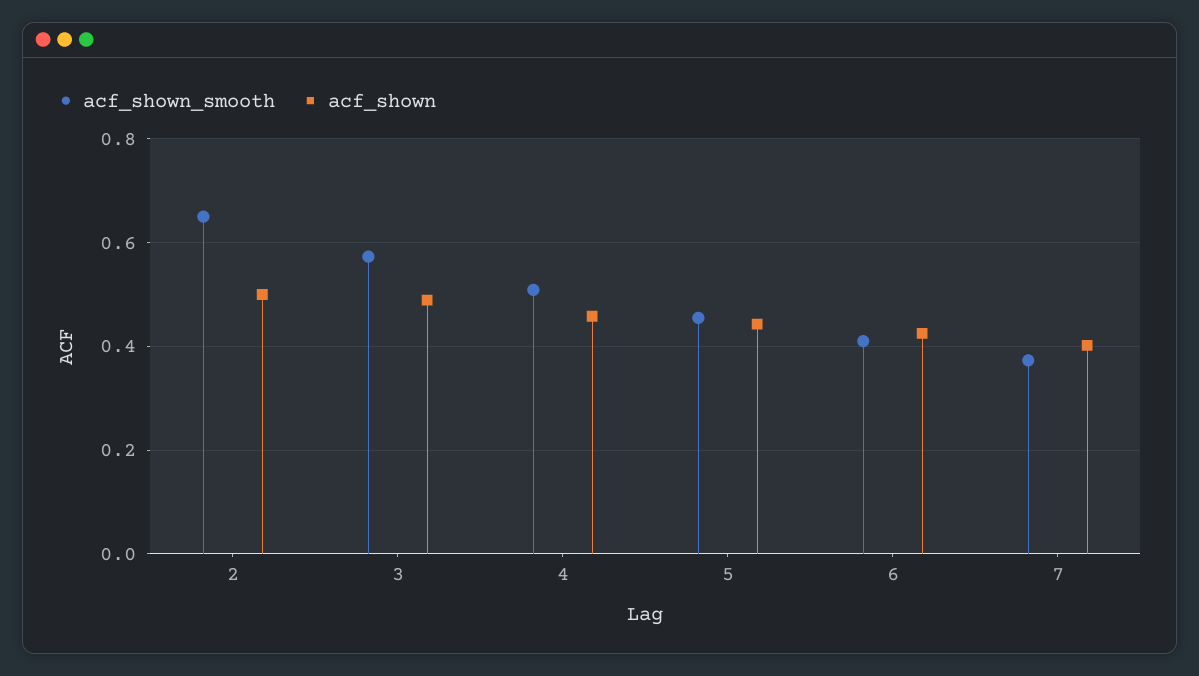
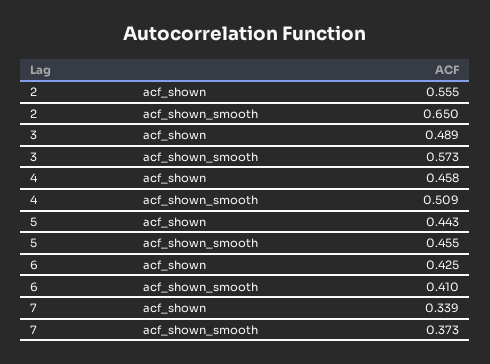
acf_shown, 2: 0.5 -> 0.555
acf_shown, 7: 0.4 -> 0.339

